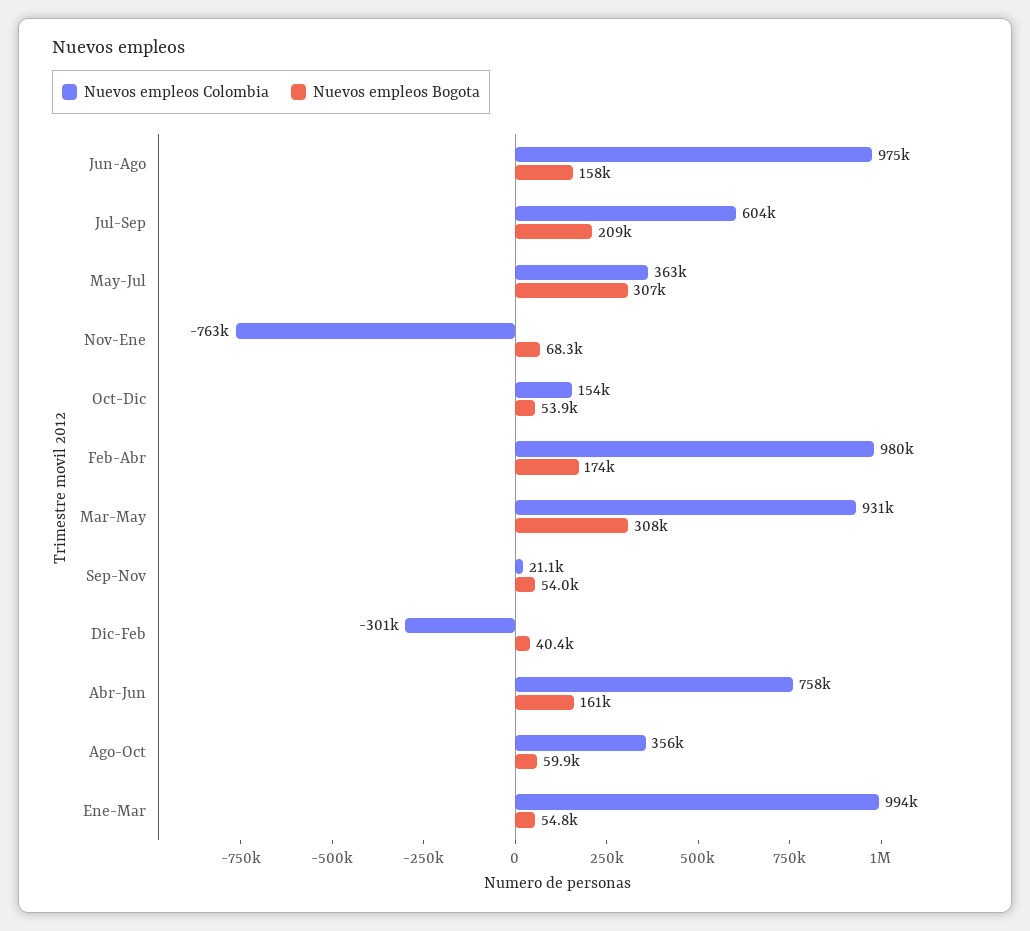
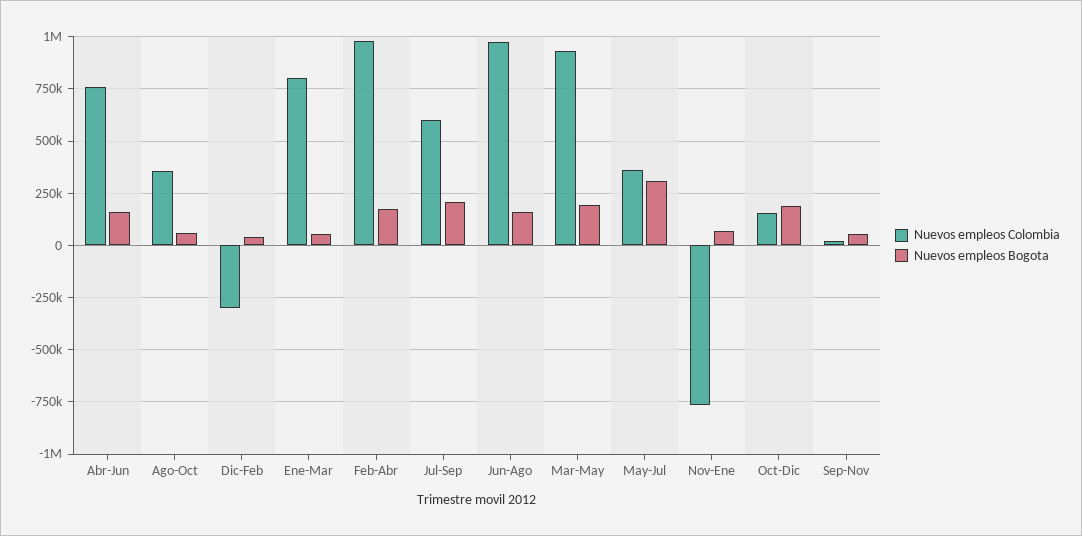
Nuevos empleos Bogota, Oct-Dic: 53900 -> 200000
Nuevos empleos Bogota, Mar-May: 308000 -> 200000
Nuevos empleos Colombia, Ene-Mar: 994000 -> 800000

